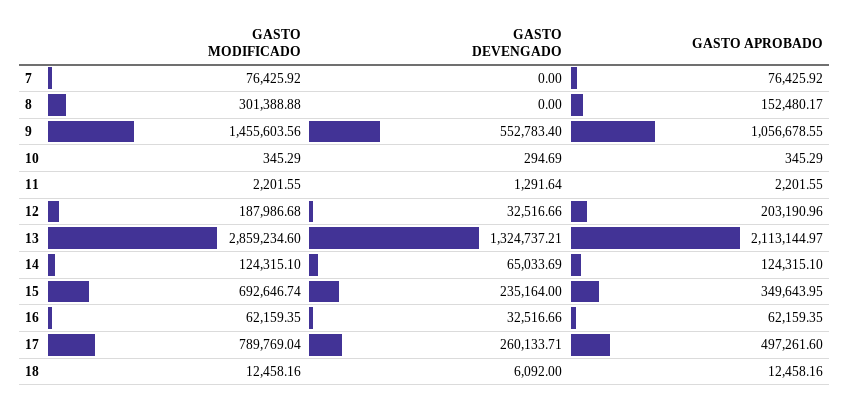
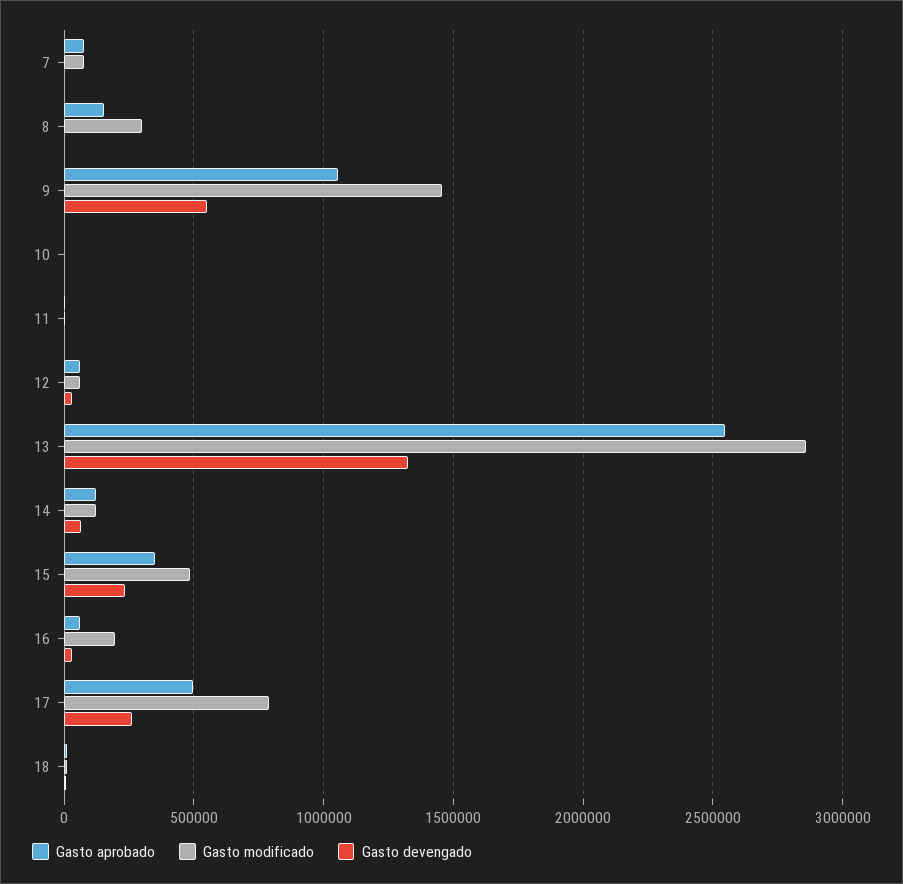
GASTO MODIFICADO, 12: 187986.68 -> 50000
GASTO APROBADO, 12: 203190.96 -> 50000
GASTO APROBADO, 13: 2113144.97 -> 2550000
GASTO MODIFICADO, 15: 692646.74 -> 500000
GASTO MODIFICADO, 16: 62159.35 -> 200000

